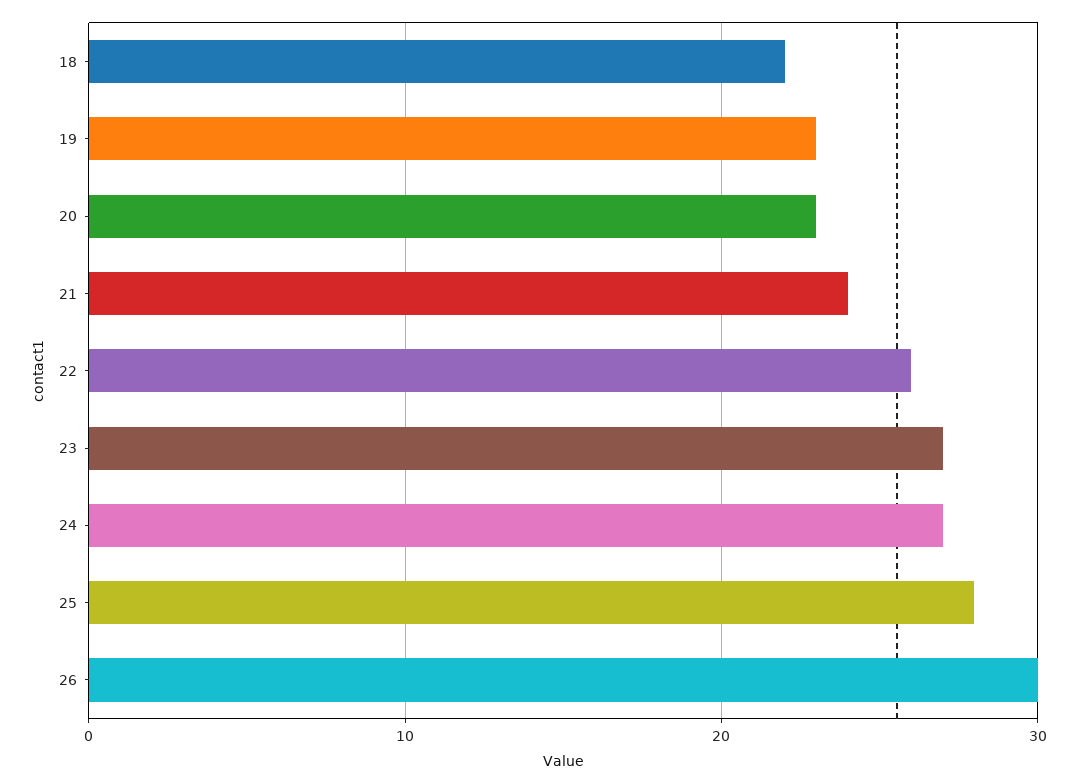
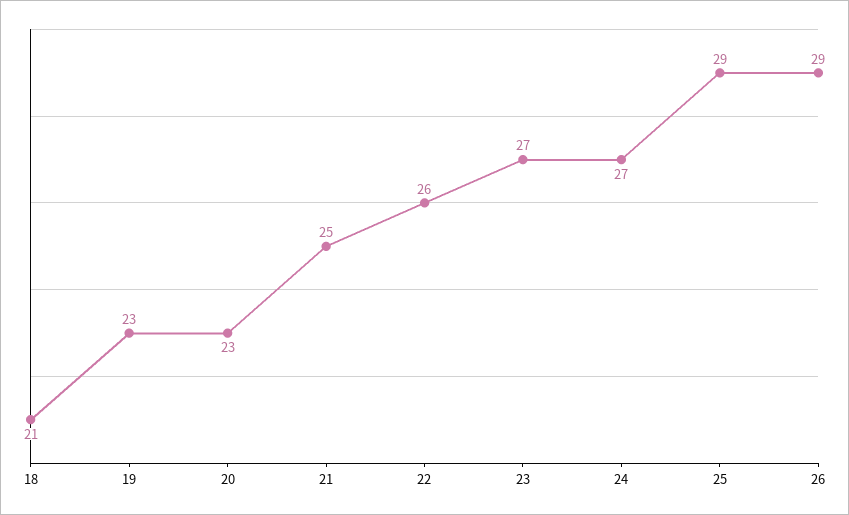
18: 22 -> 21
21: 24 -> 25
25: 28 -> 29
26: 30 -> 29

